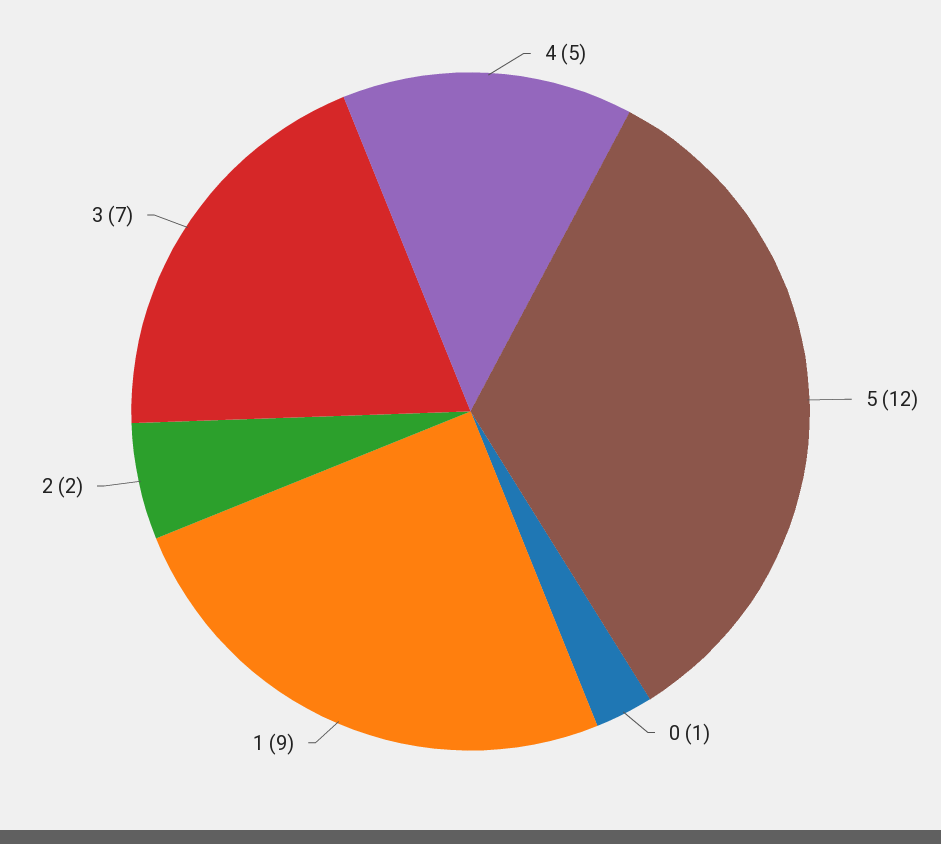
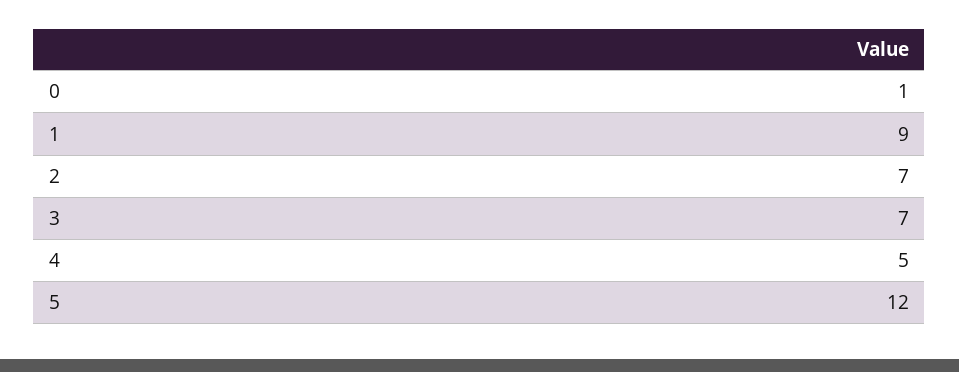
2: 2 -> 7

